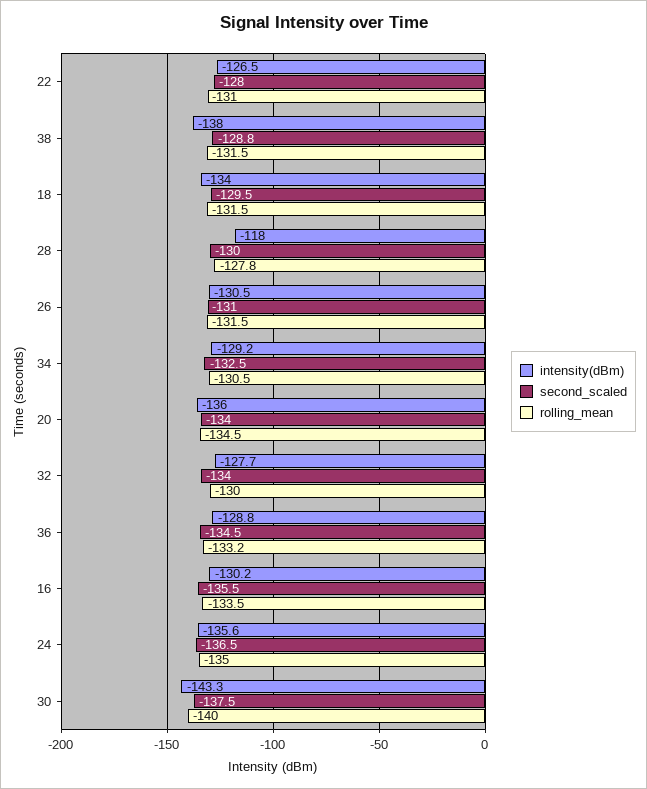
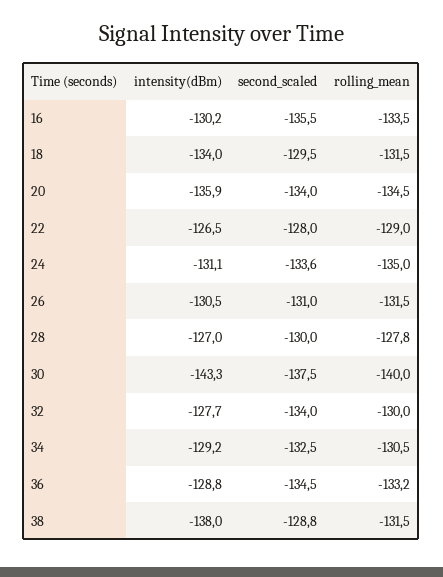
rolling_mean, 22: -131 -> -129
intensity(dBm), 28: -118 -> -127
intensity(dBm), 20: -136 -> -135.9
intensity(dBm), 24: -135.6 -> -131.1
second_scaled, 24: -136.5 -> -133.6

